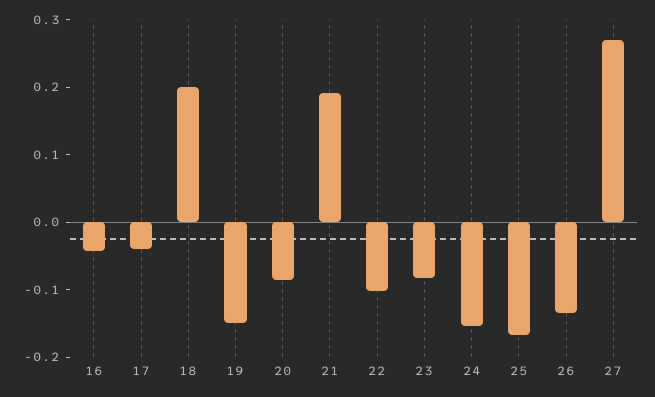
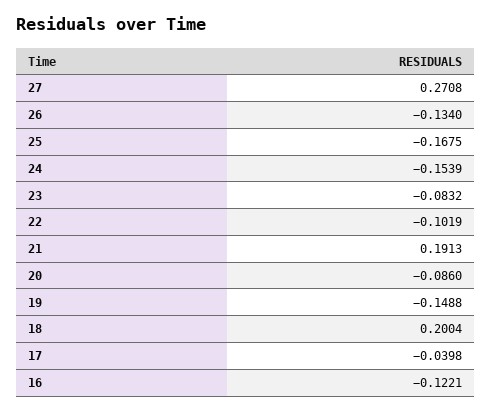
16: -0.04 -> -0.1221

